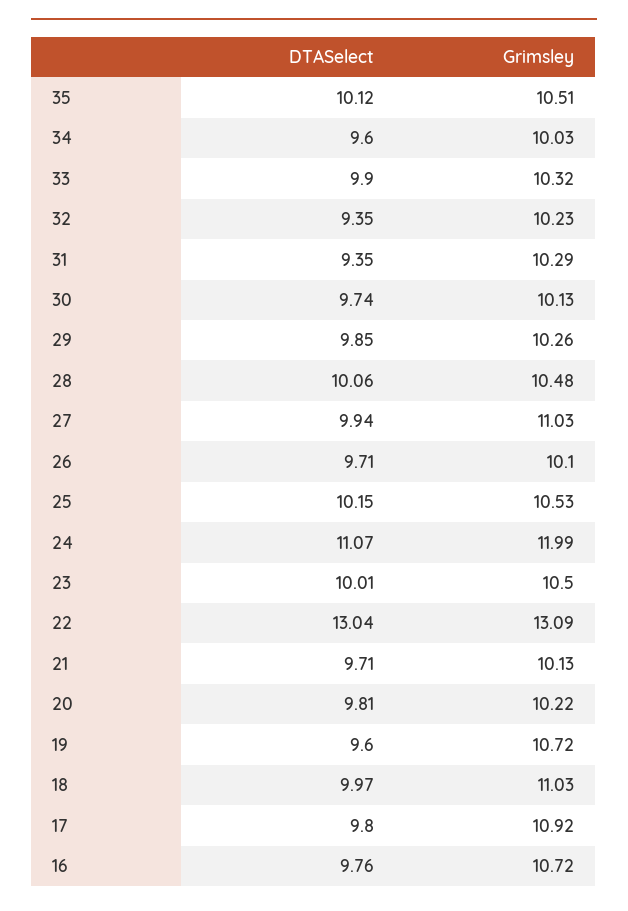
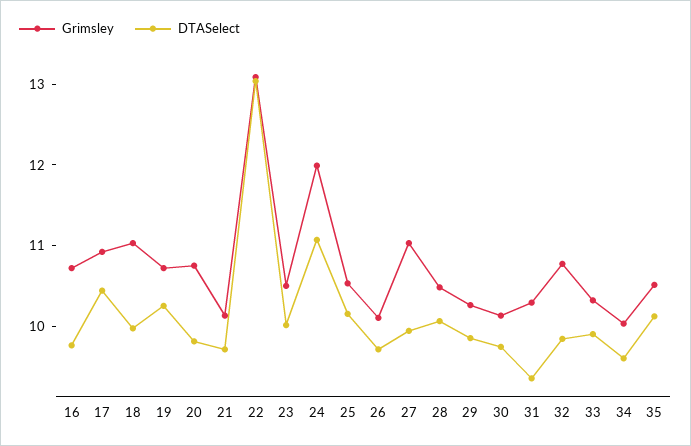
DTASelect, 32: 9.35 -> 9.8
Grimsley, 32: 10.23 -> 10.8
Grimsley, 20: 10.22 -> 10.8
DTASelect, 19: 9.6 -> 10.2
DTASelect, 17: 9.8 -> 10.4

